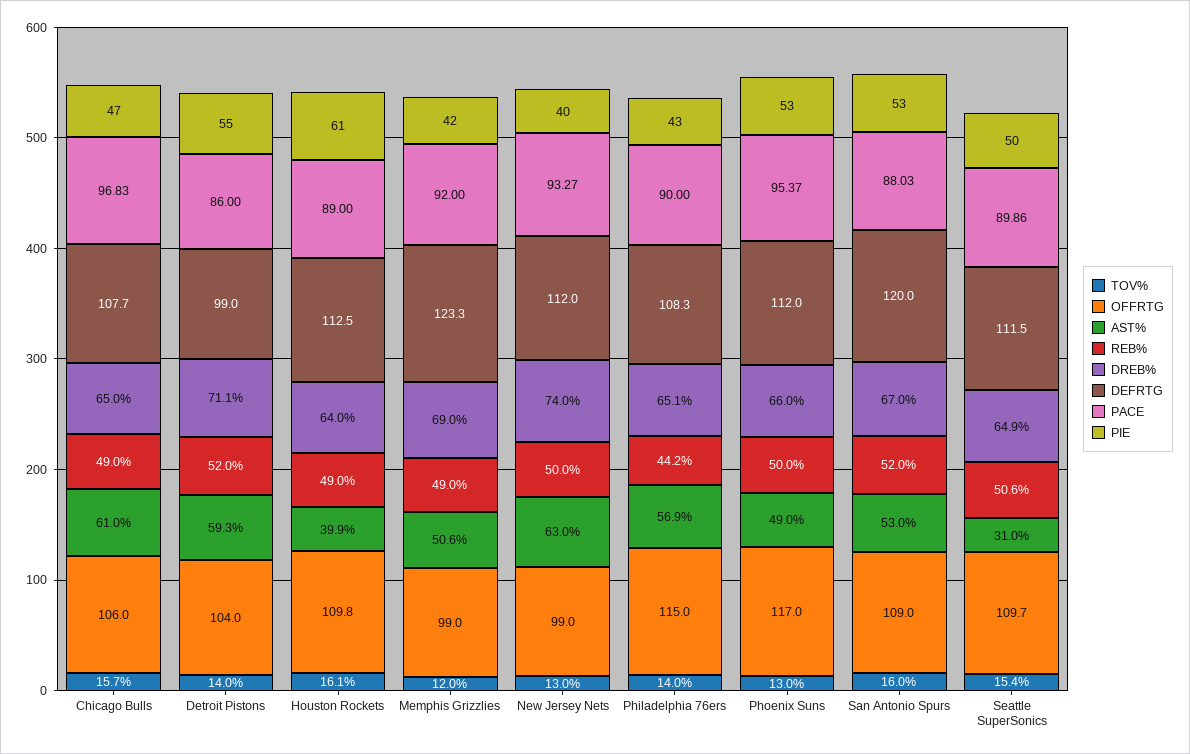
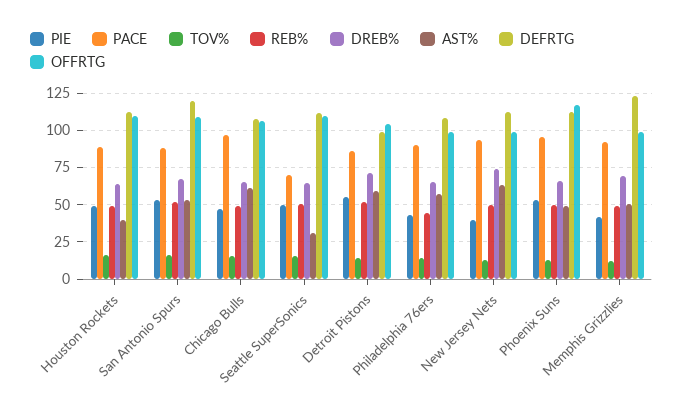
PIE, Houston Rockets: 61 -> 50
OFFRTG, Philadelphia 76ers: 115 -> 100
PACE, Seattle SuperSonics: 89.86 -> 70

